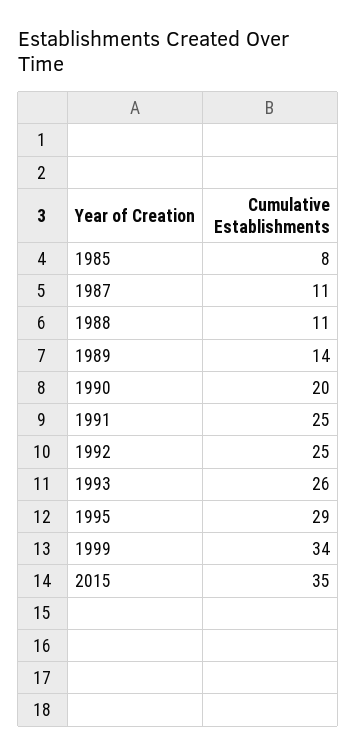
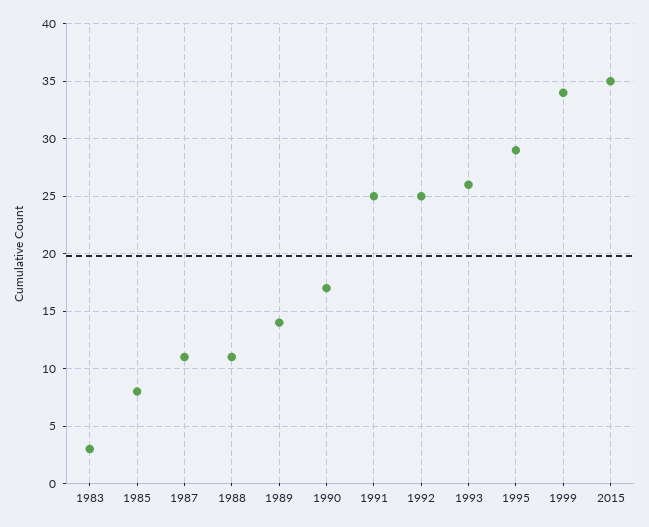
1990: 20 -> 17
1983: none -> 3

